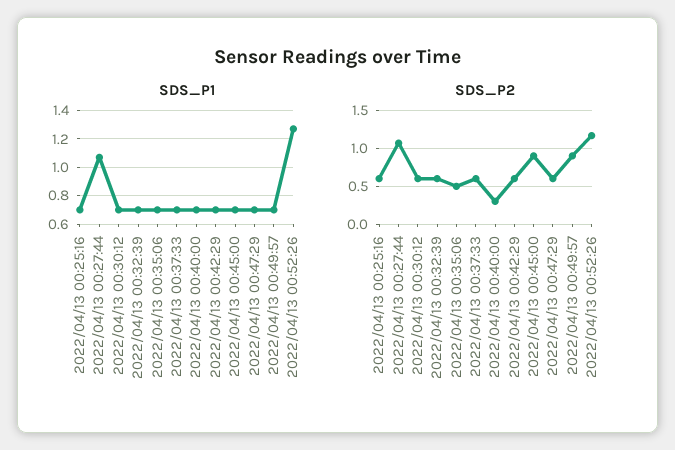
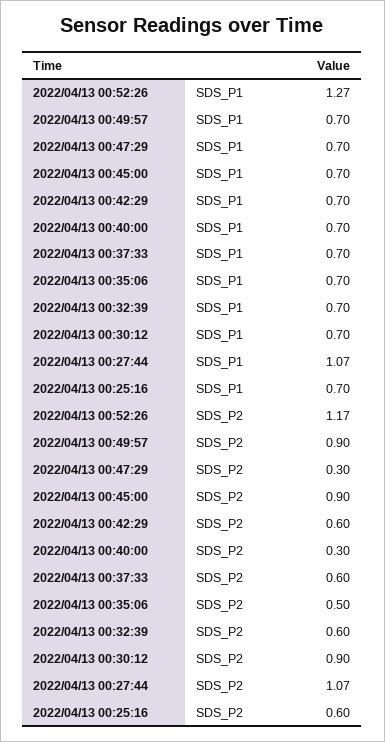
SDS_P2, 2022/04/13 00:30:12: 0.6 -> 0.9
SDS_P2, 2022/04/13 00:47:29: 0.6 -> 0.3

